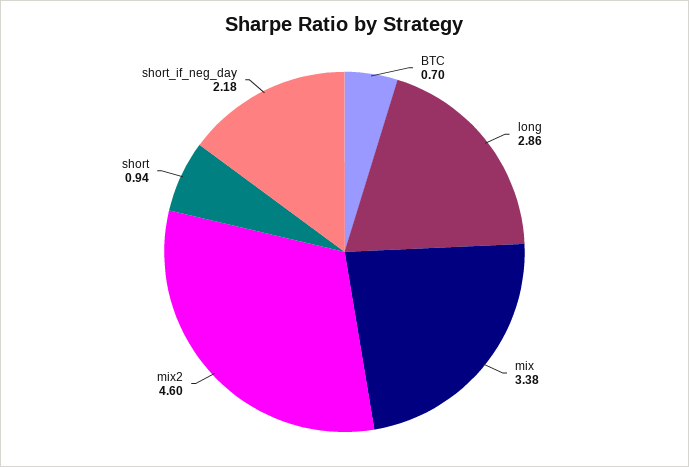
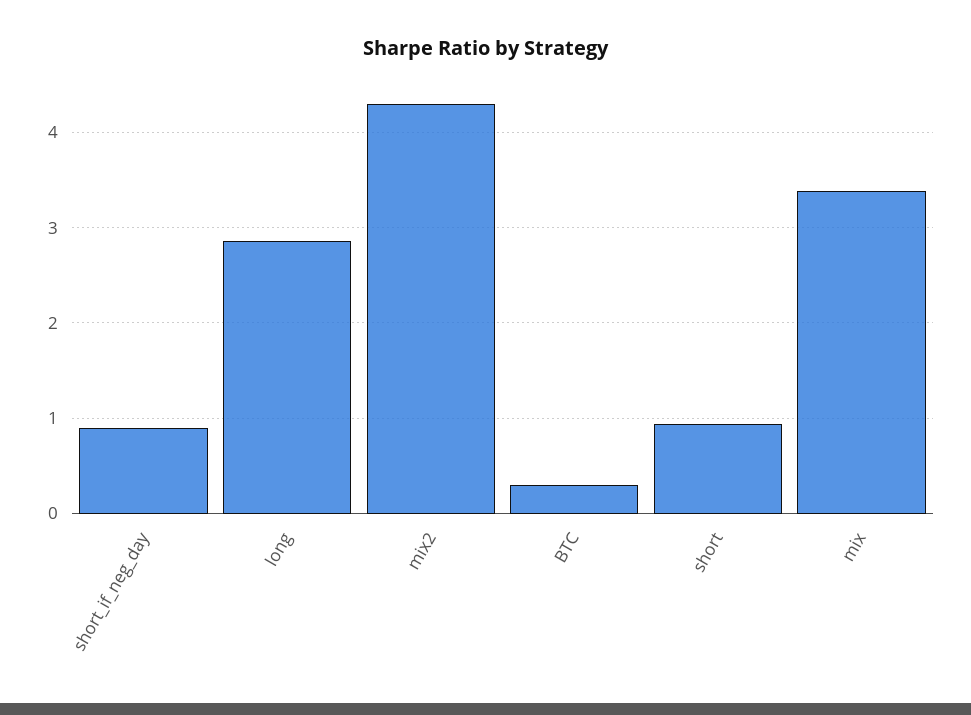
BTC: 0.7 -> 0.3
mix2: 4.6 -> 4.3
short_if_neg_day: 2.18 -> 0.9

